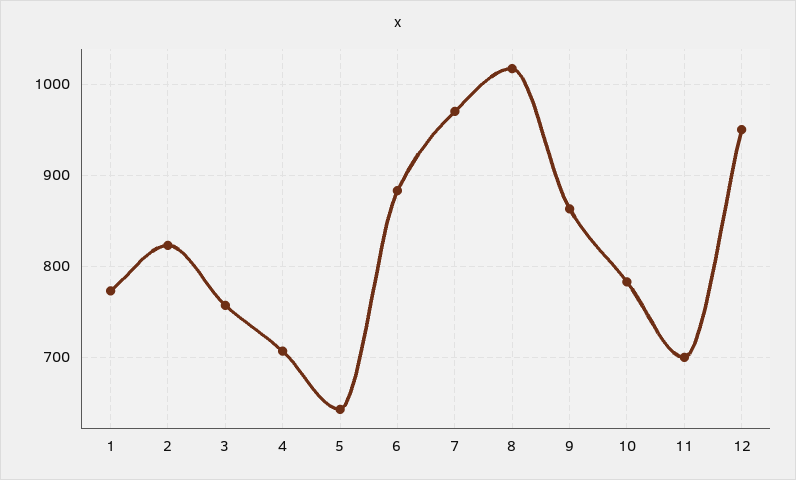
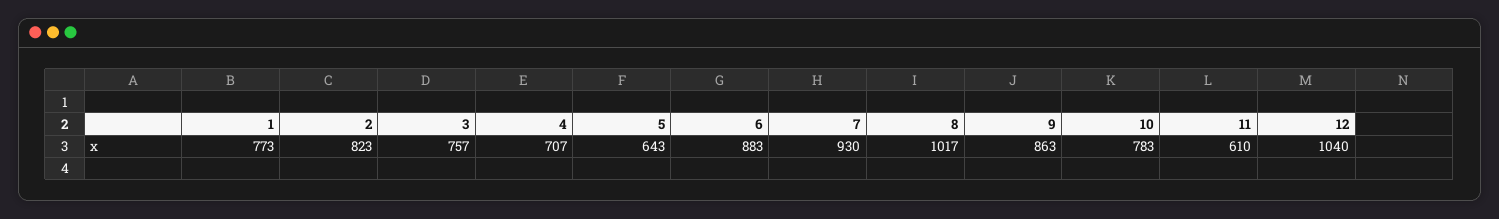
7: 970 -> 930
11: 700 -> 610
12: 950 -> 1040

